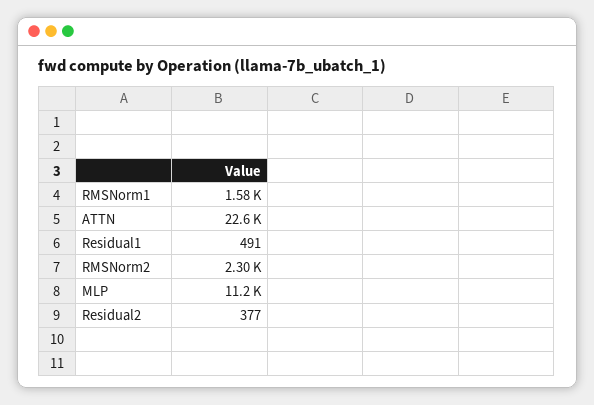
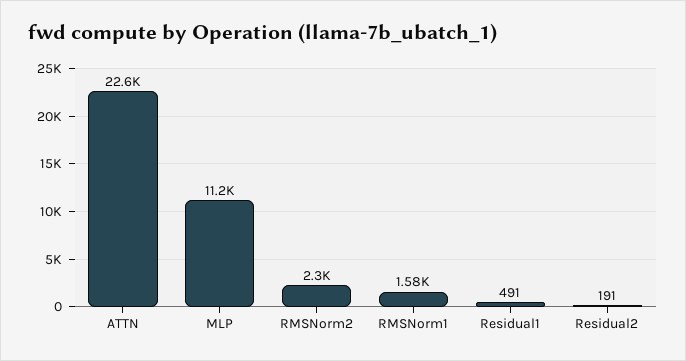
Residual2: 377 -> 191

